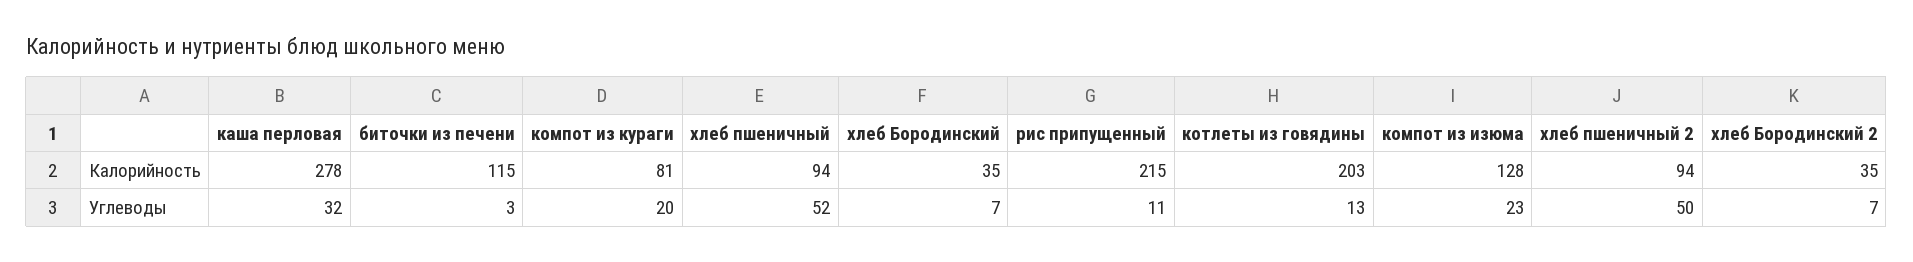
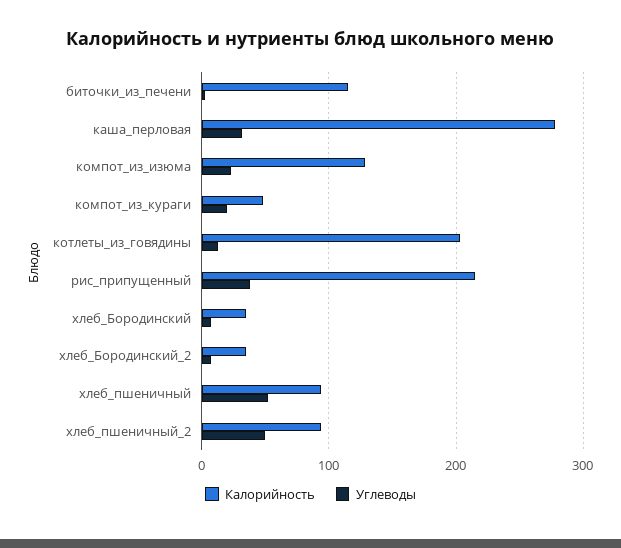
Калорийность, компот из кураги: 81 -> 50
Углеводы, рис припущенный: 11 -> 40

